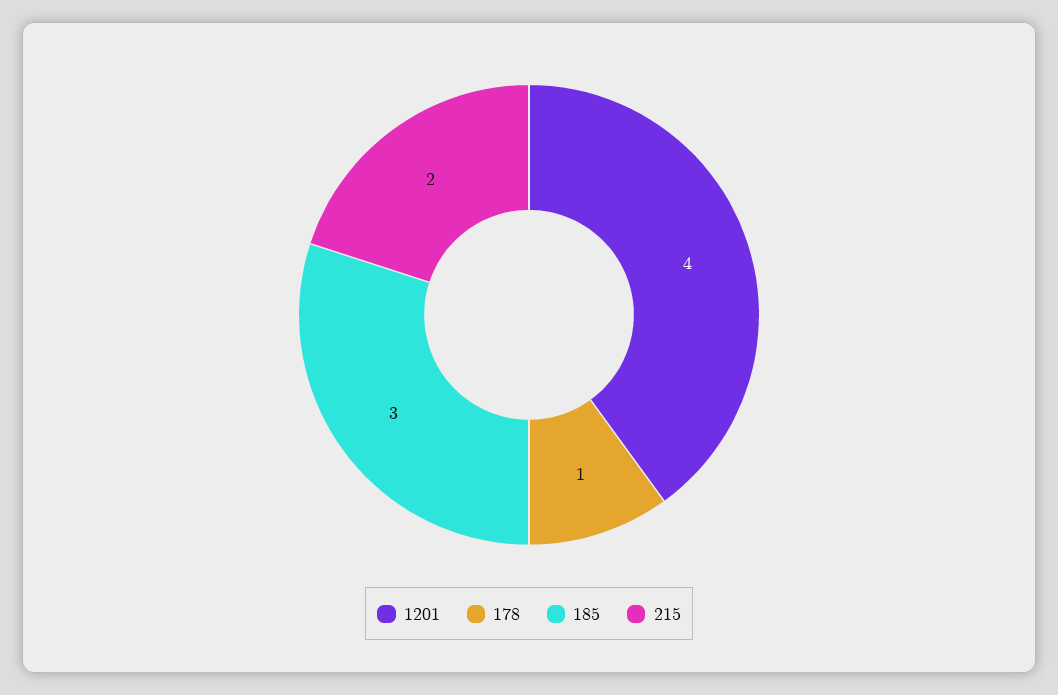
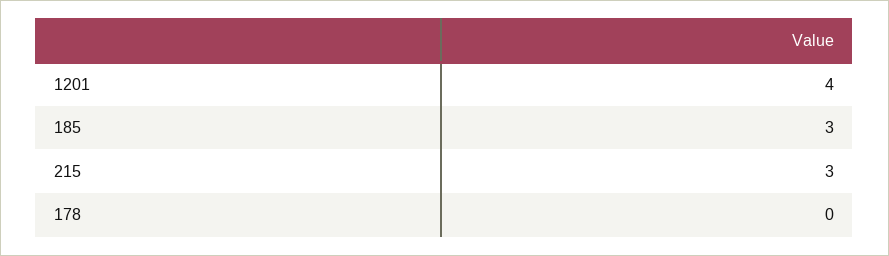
178: 1 -> 0
215: 2 -> 3

